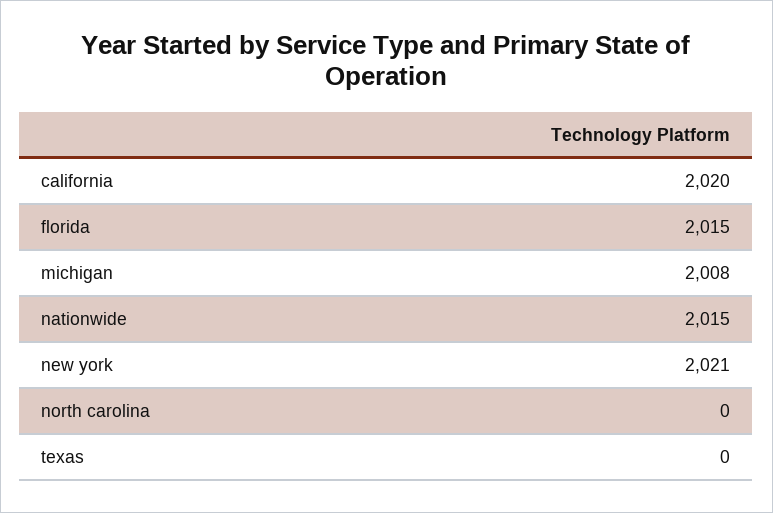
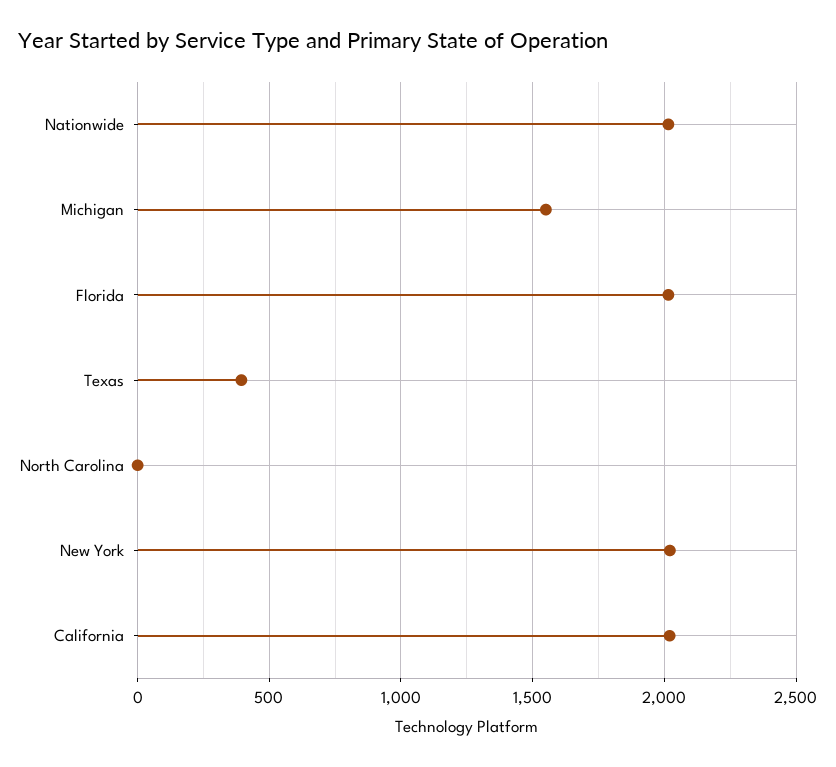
michigan: 2008 -> 1550
texas: 0 -> 400

